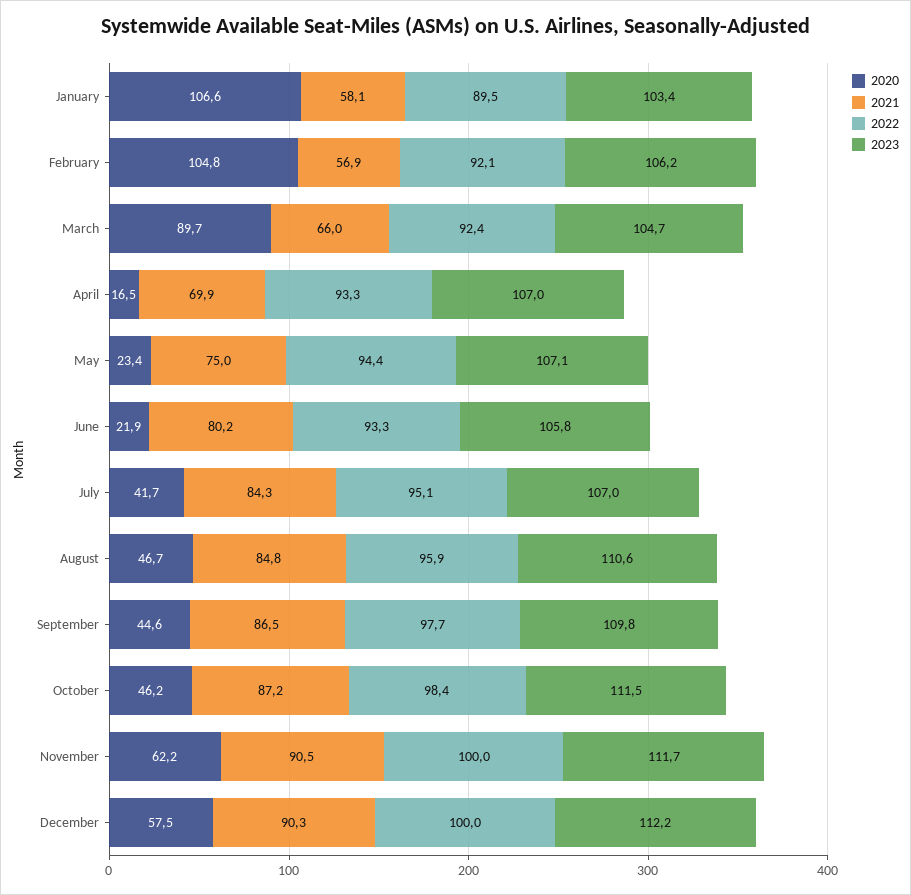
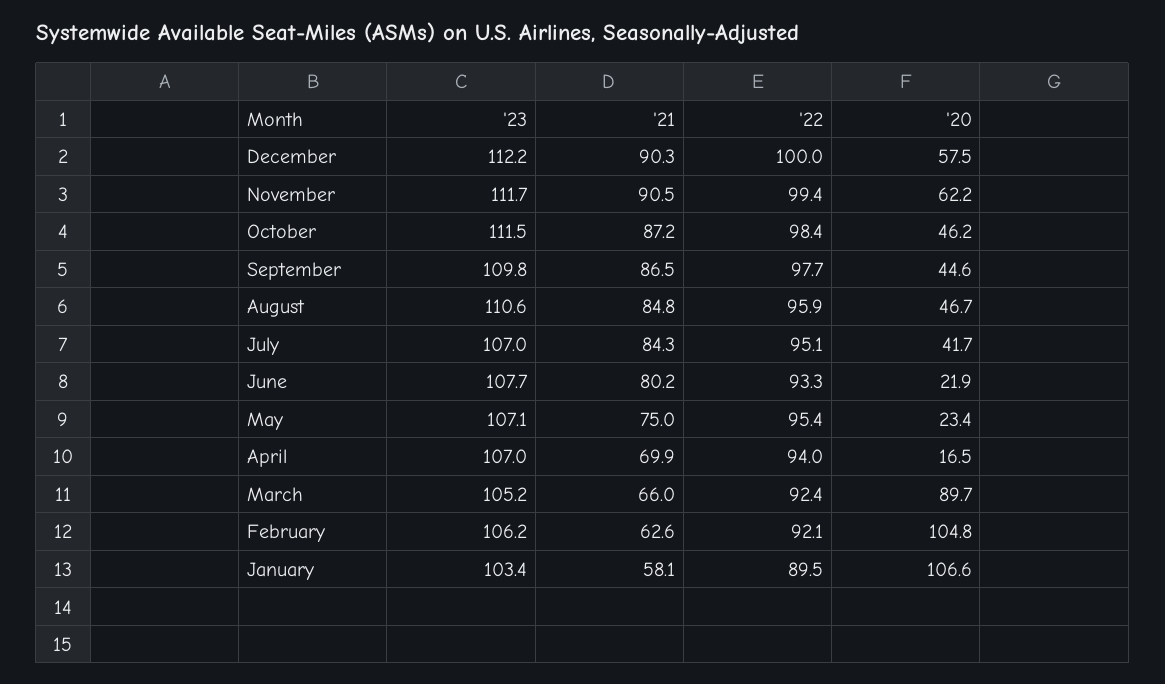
2021, February: 56.9 -> 62.6
2023, March: 104.7 -> 105.2
2022, April: 93.3 -> 94
2022, May: 94.4 -> 95.4
2023, June: 105.8 -> 107.7
2022, November: 100 -> 99.4

